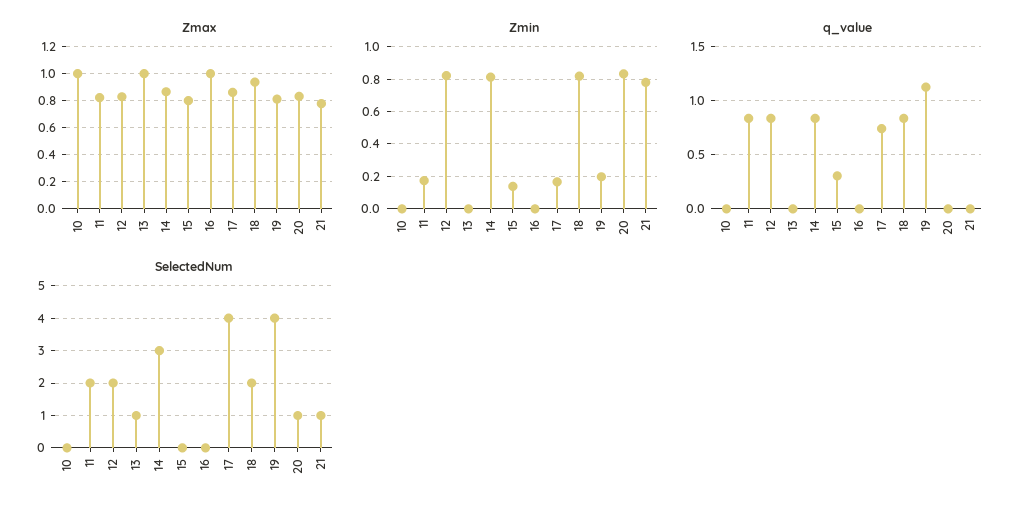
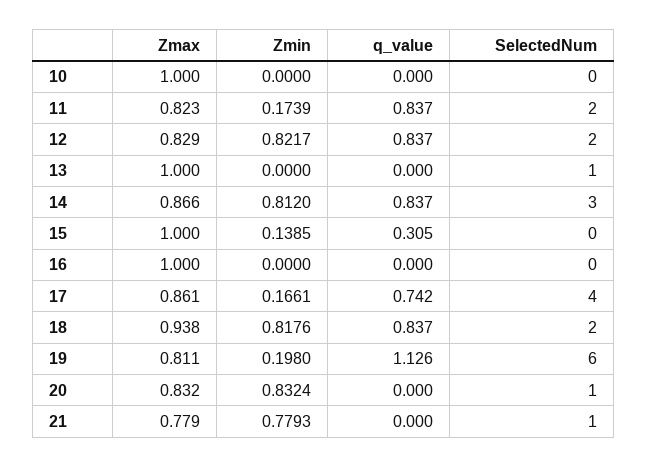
Zmax, 15: 0.8 -> 1
SelectedNum, 19: 4 -> 6

